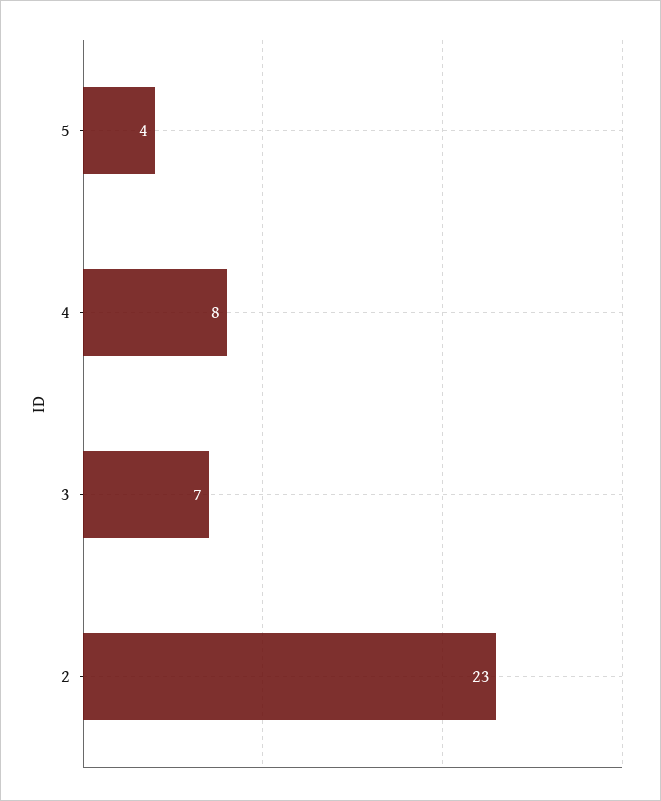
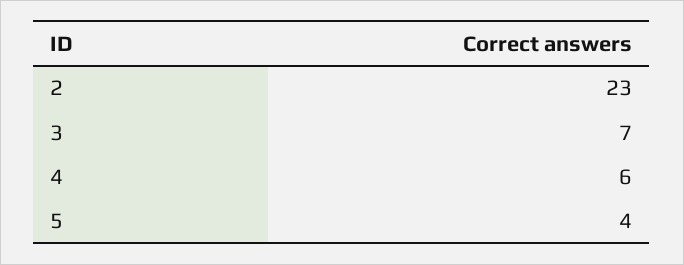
4: 8 -> 6

